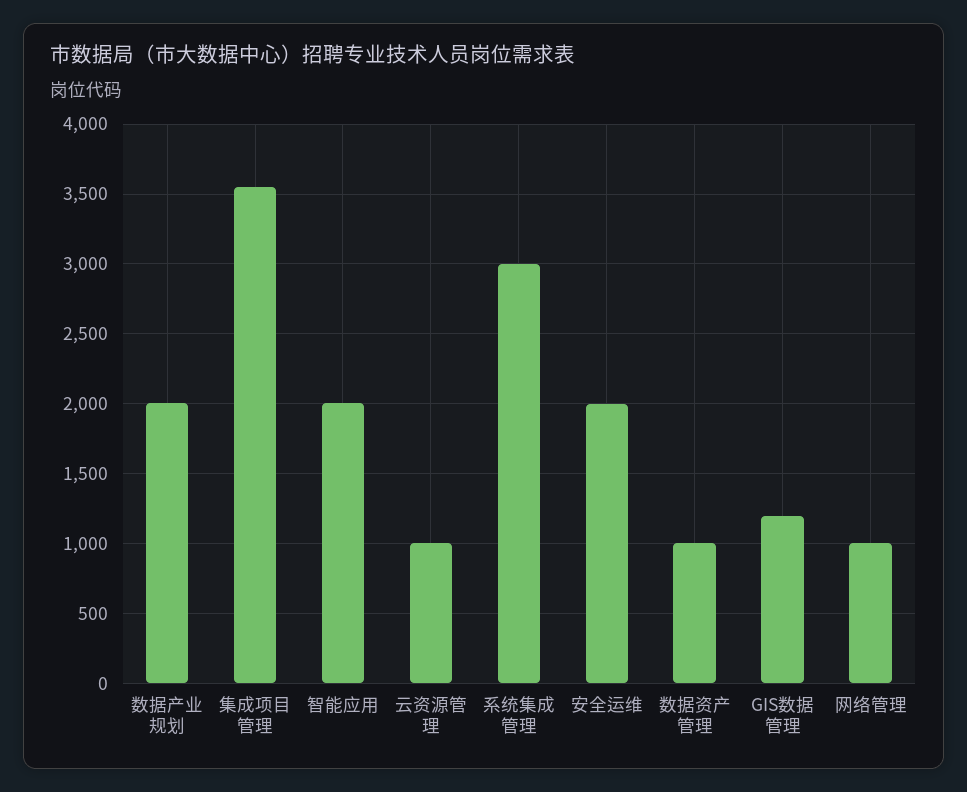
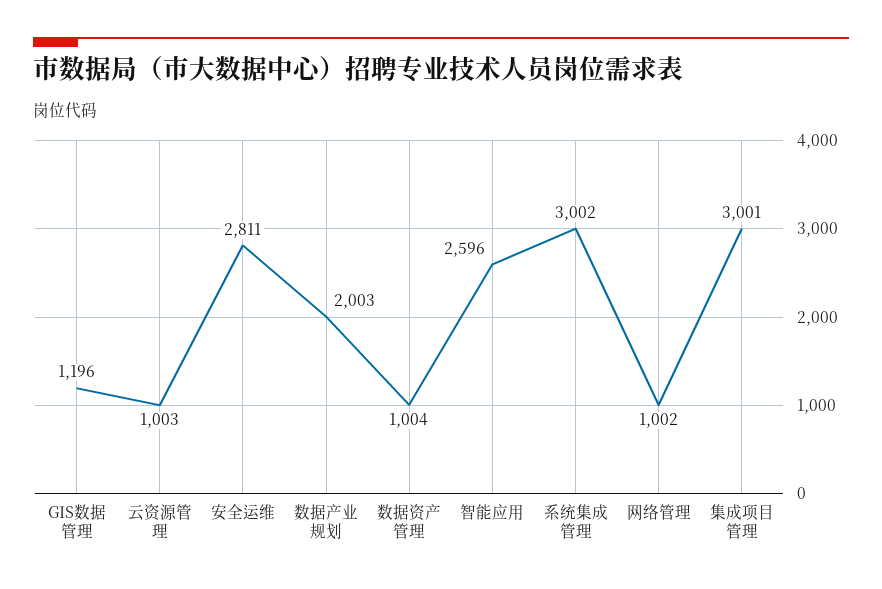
集成项目管理: 3550 -> 3001
智能应用: 2000 -> 2596
安全运维: 2000 -> 2811

